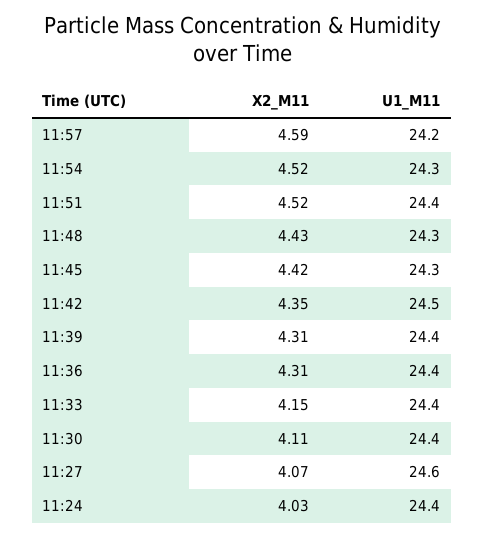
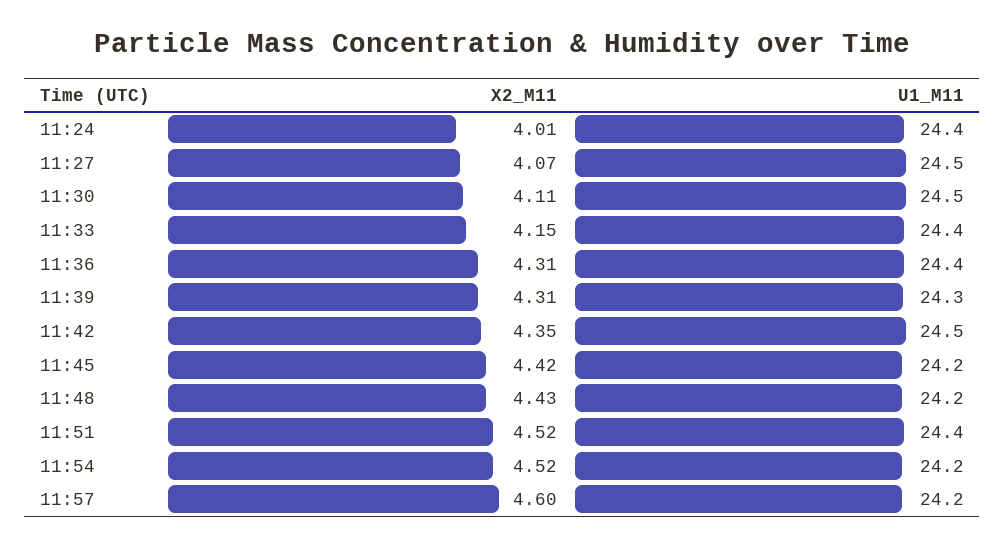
X2_M11, 11:57: 4.59 -> 4.6
U1_M11, 11:54: 24.3 -> 24.2
U1_M11, 11:48: 24.3 -> 24.2
U1_M11, 11:45: 24.3 -> 24.2
U1_M11, 11:39: 24.4 -> 24.3
U1_M11, 11:30: 24.4 -> 24.5
U1_M11, 11:27: 24.6 -> 24.5
X2_M11, 11:24: 4.03 -> 4.01

